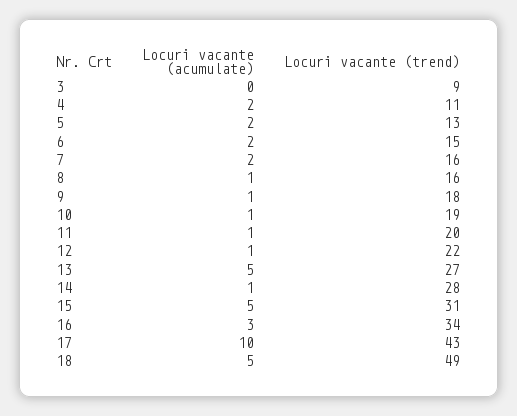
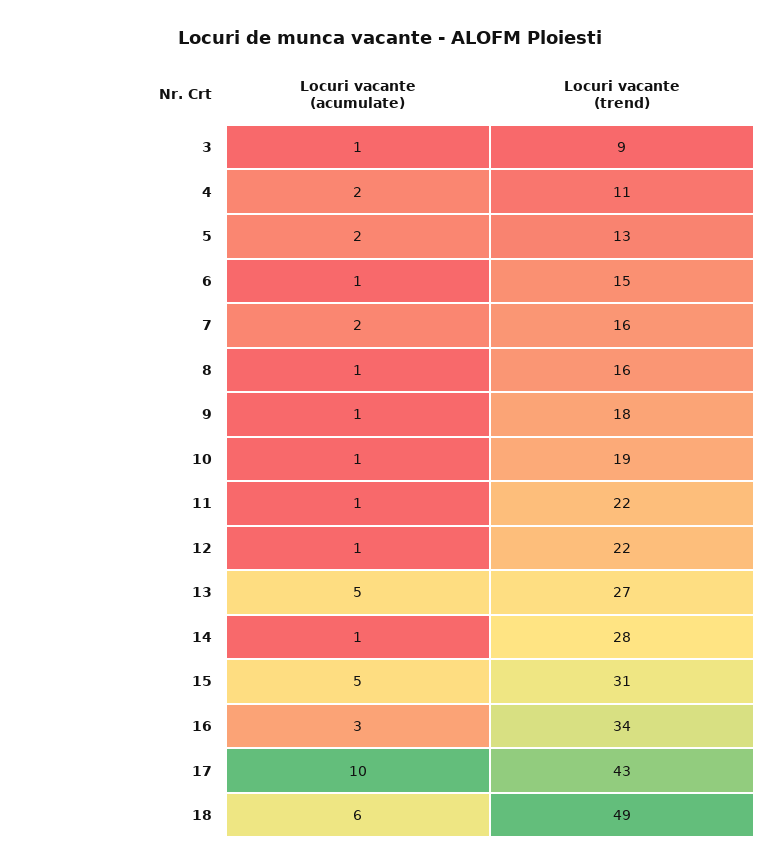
Locuri vacante (acumulate), 3: 0 -> 1
Locuri vacante (acumulate), 6: 2 -> 1
Locuri vacante (trend), 11: 20 -> 22
Locuri vacante (acumulate), 18: 5 -> 6

